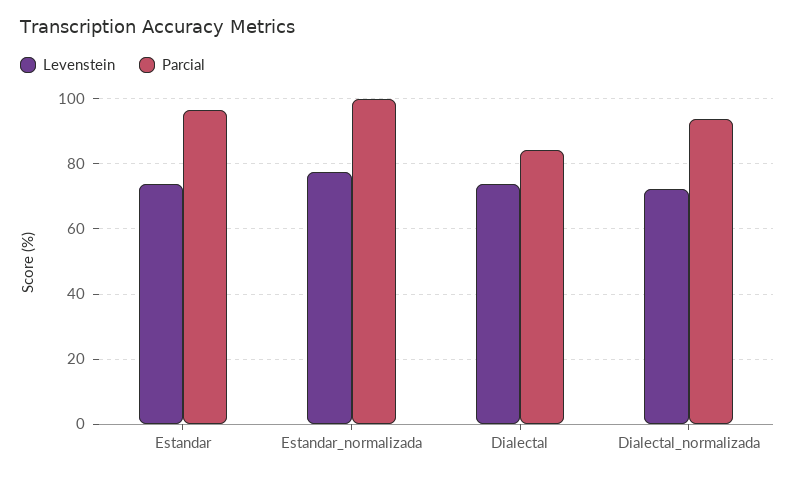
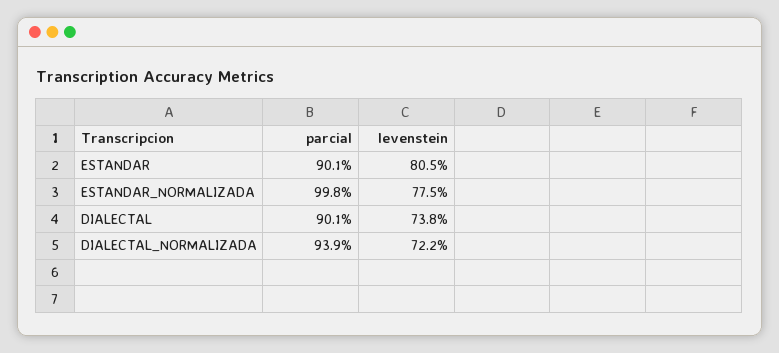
Levenstein, Estandar: 74 -> 80.5
Parcial, Estandar: 96 -> 90.1
Parcial, Dialectal: 84 -> 90.1

